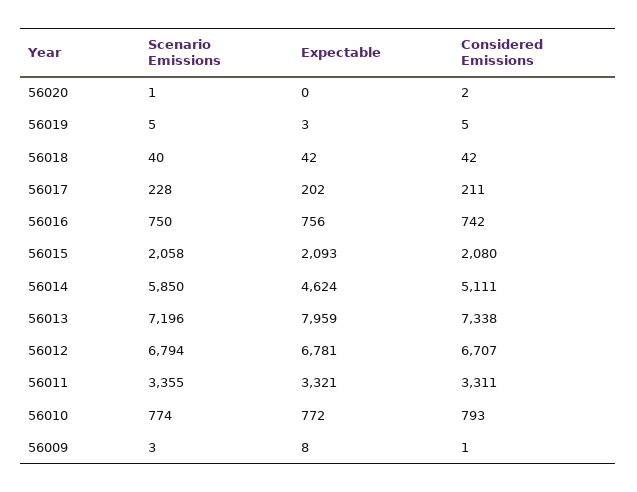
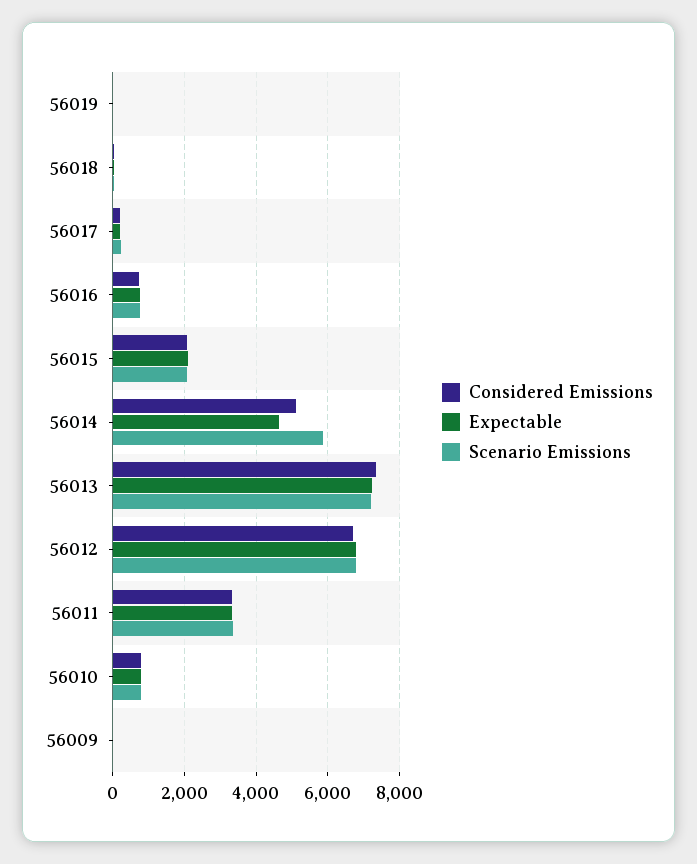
Scenario Emissions, 56020: 1 -> none
Expectable, 56020: 0 -> none
Considered Emissions, 56020: 2 -> none
Expectable, 56013: 7959 -> 7200

